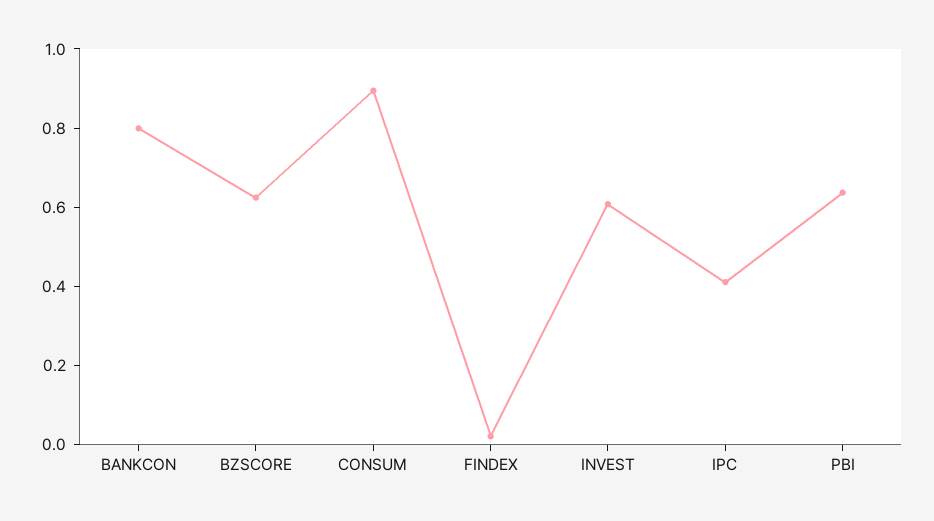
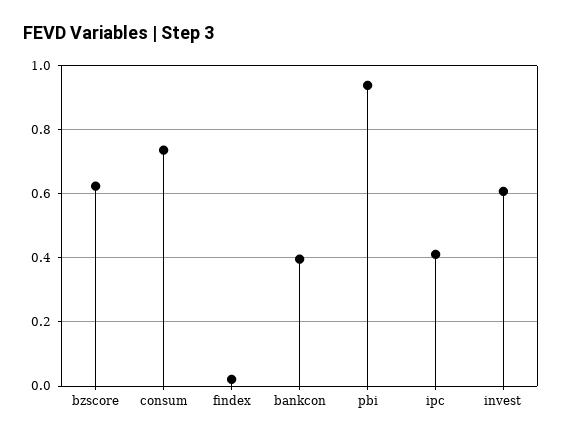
BANKCON: 0.8 -> 0.4
CONSUM: 0.9 -> 0.74
PBI: 0.65 -> 0.94

